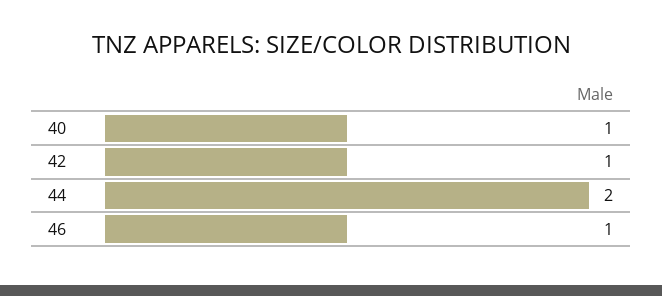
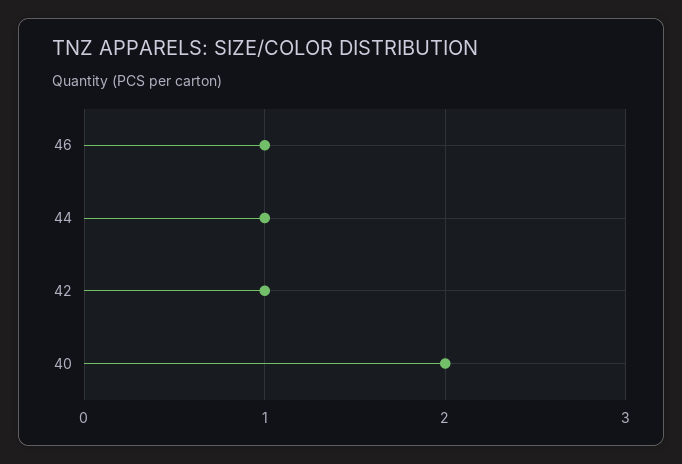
40: 1 -> 2
44: 2 -> 1

